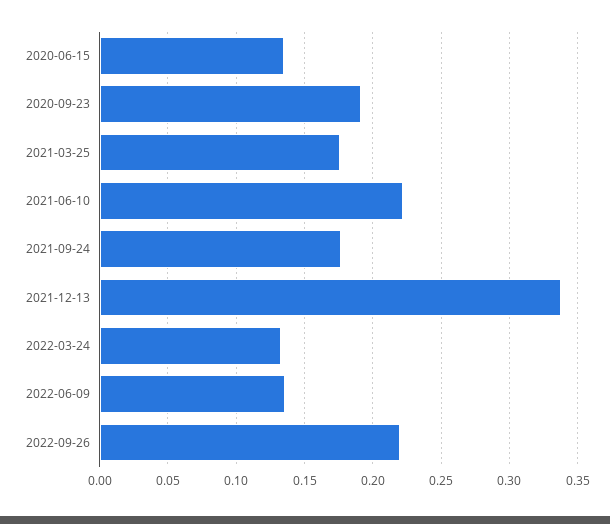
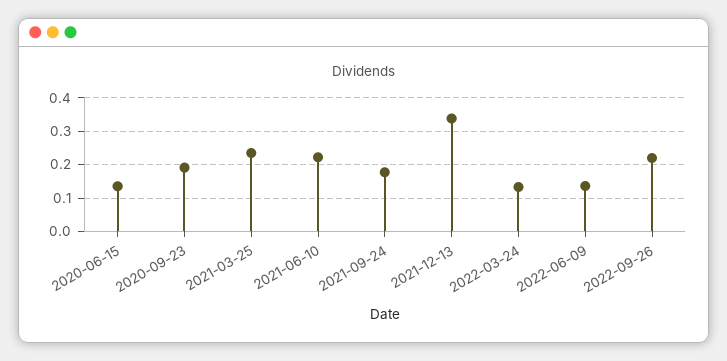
2021-03-25: 0.175 -> 0.24

